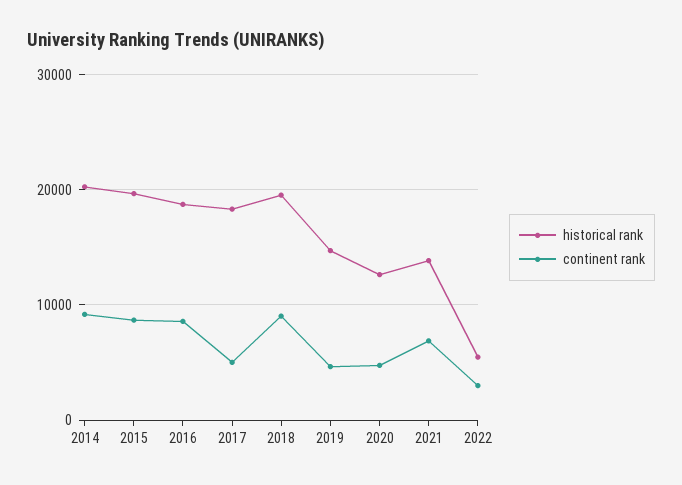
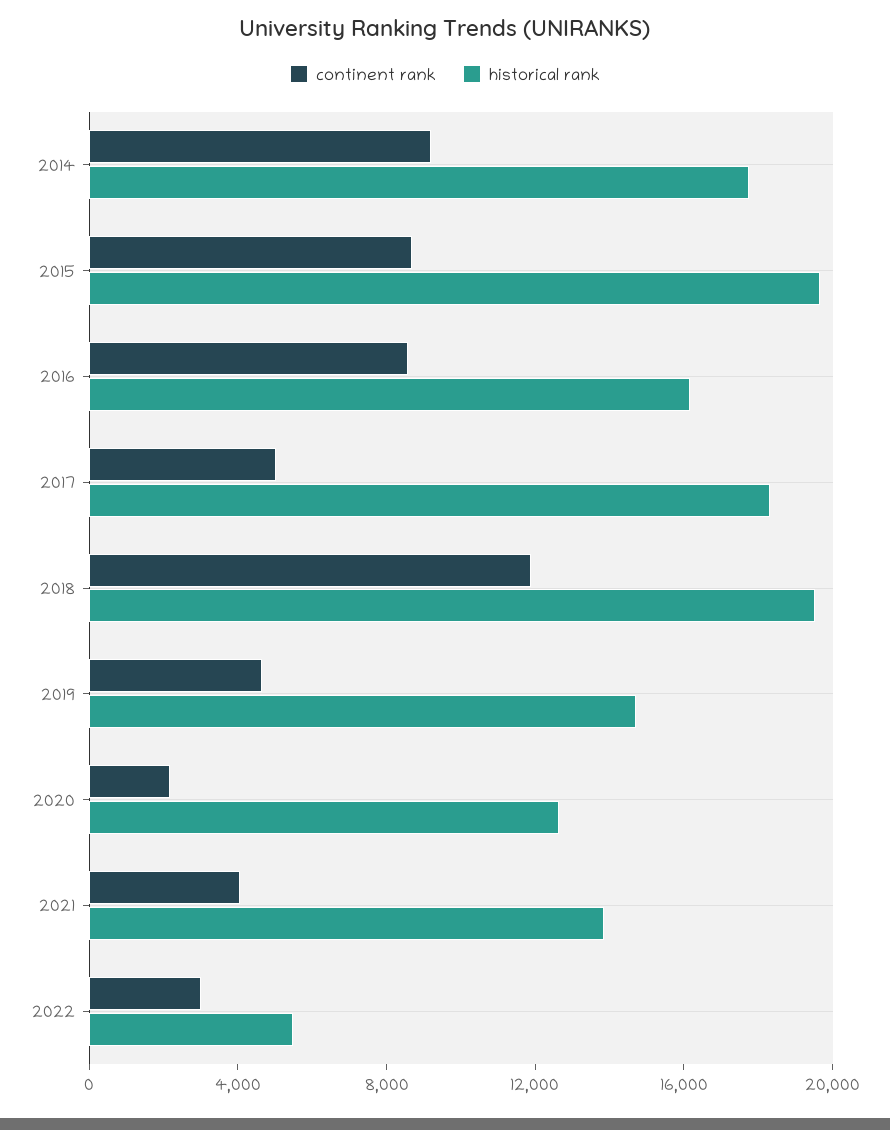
historical rank, 2014: 20000 -> 18000
historical rank, 2016: 19000 -> 16000
continent rank, 2018: 9000 -> 12000
continent rank, 2020: 5000 -> 2000
continent rank, 2021: 7000 -> 4000

